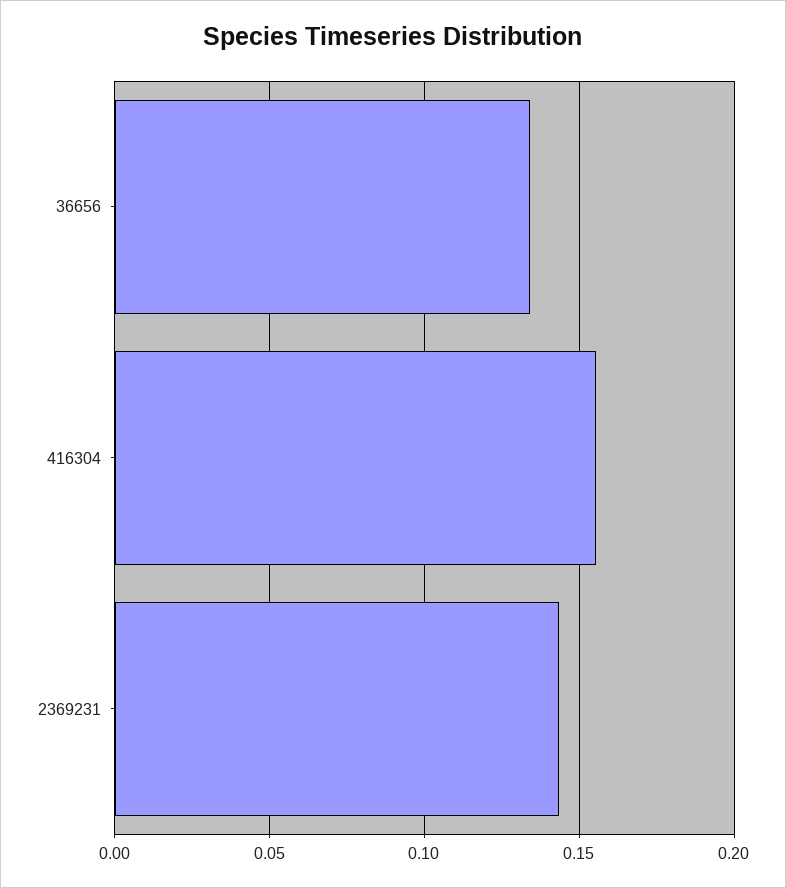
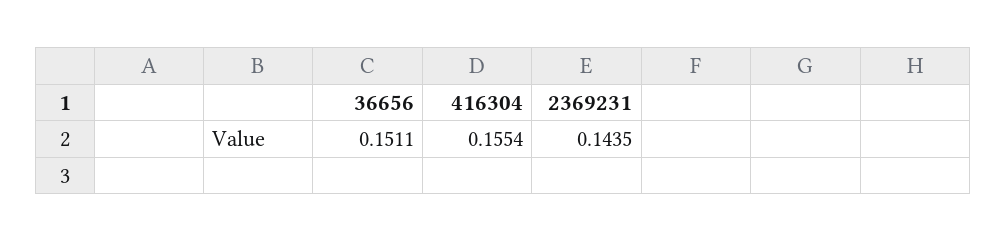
36656: 0.135 -> 0.1511

